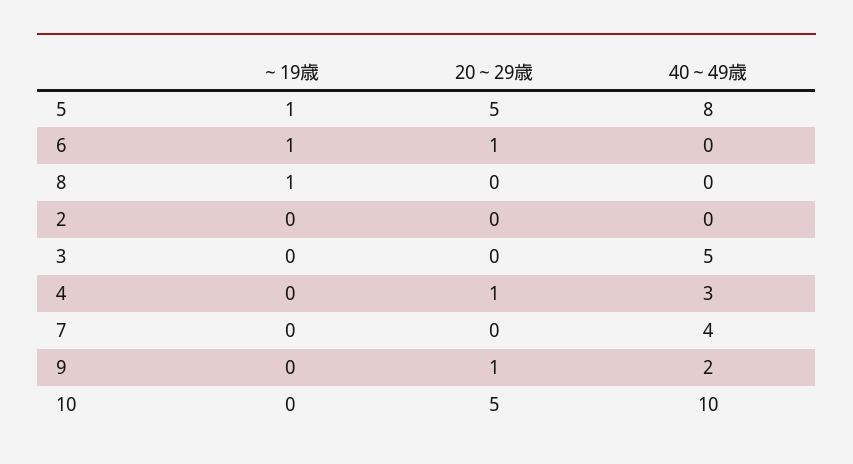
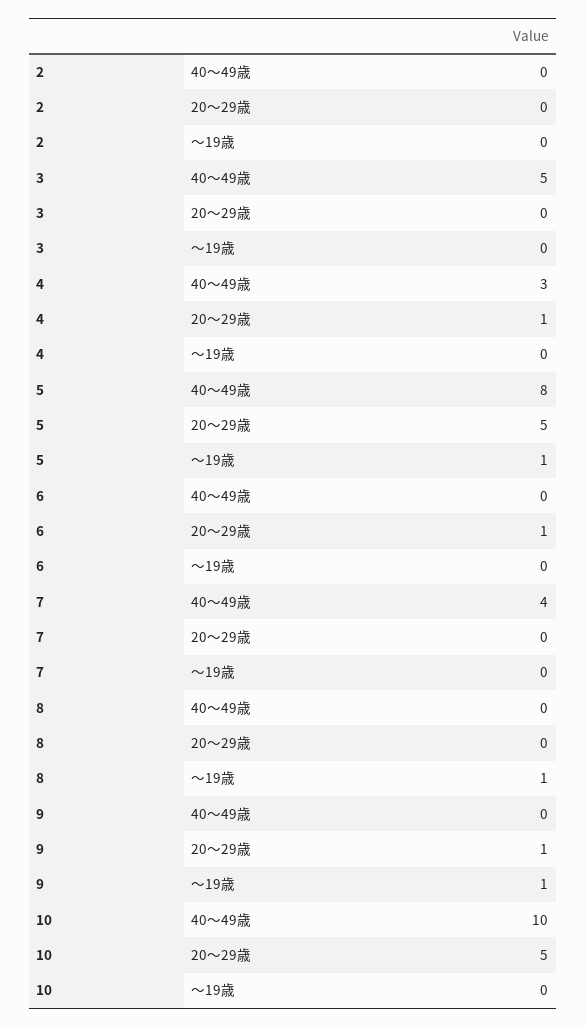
～19歳, 6: 1 -> 0
～19歳, 9: 0 -> 1
40～49歳, 9: 2 -> 0

